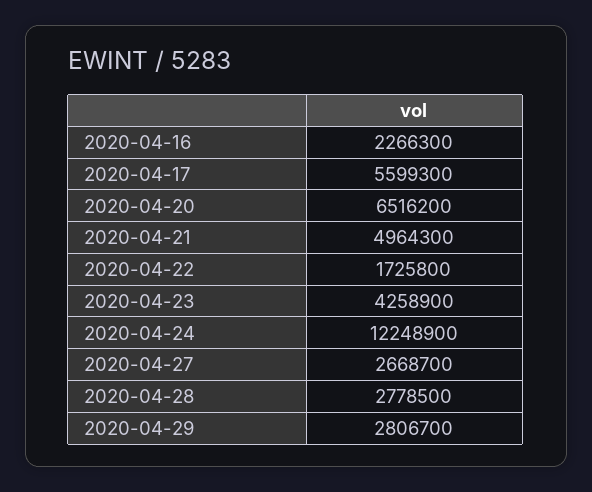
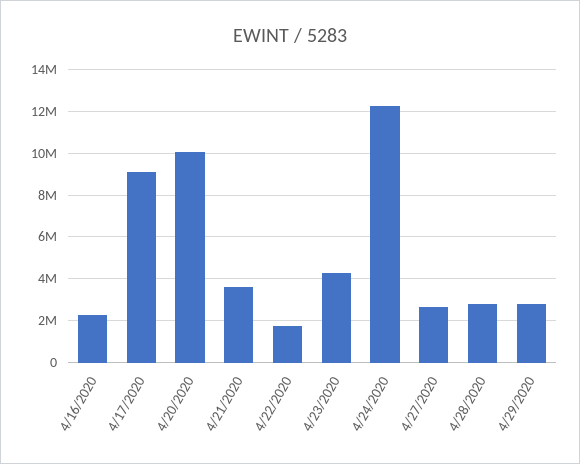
2020-04-17: 5599300 -> 9000000
2020-04-20: 6516200 -> 10000000
2020-04-21: 4964300 -> 3500000

